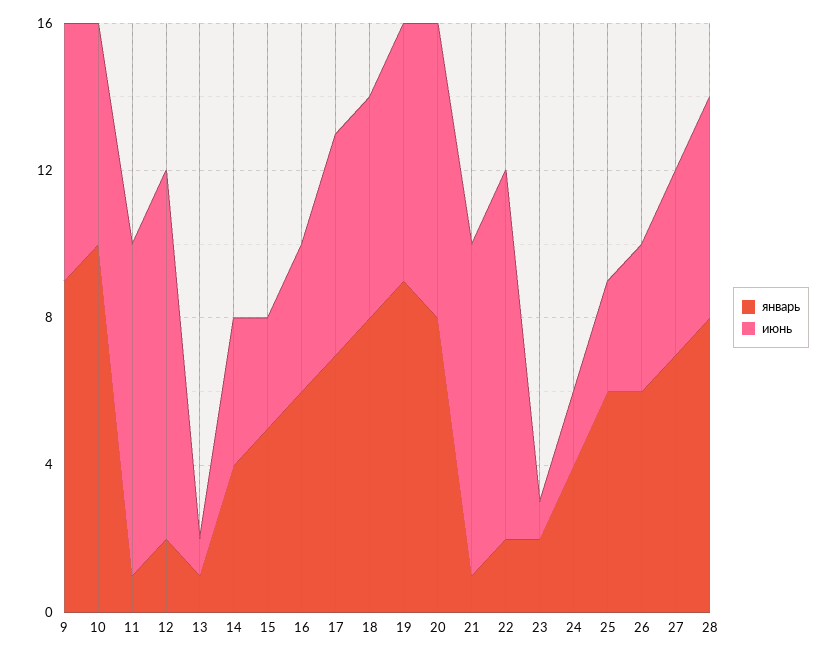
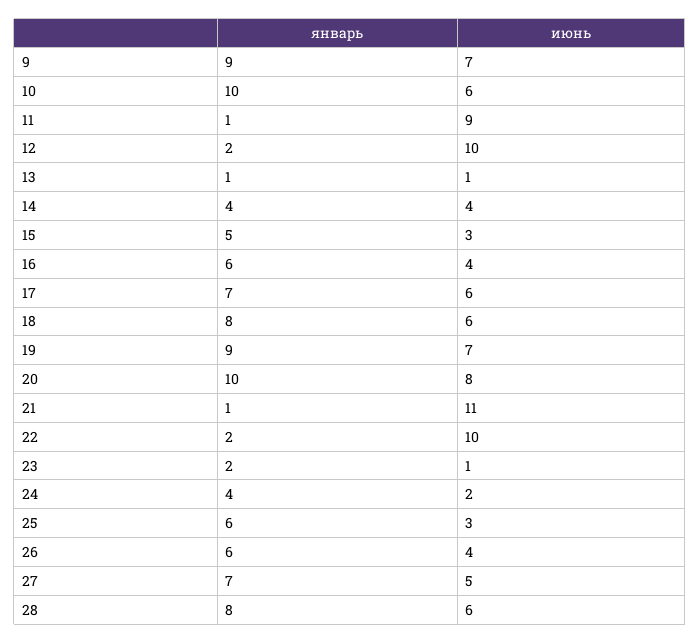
январь, 20: 8 -> 10
июнь, 21: 9 -> 11

